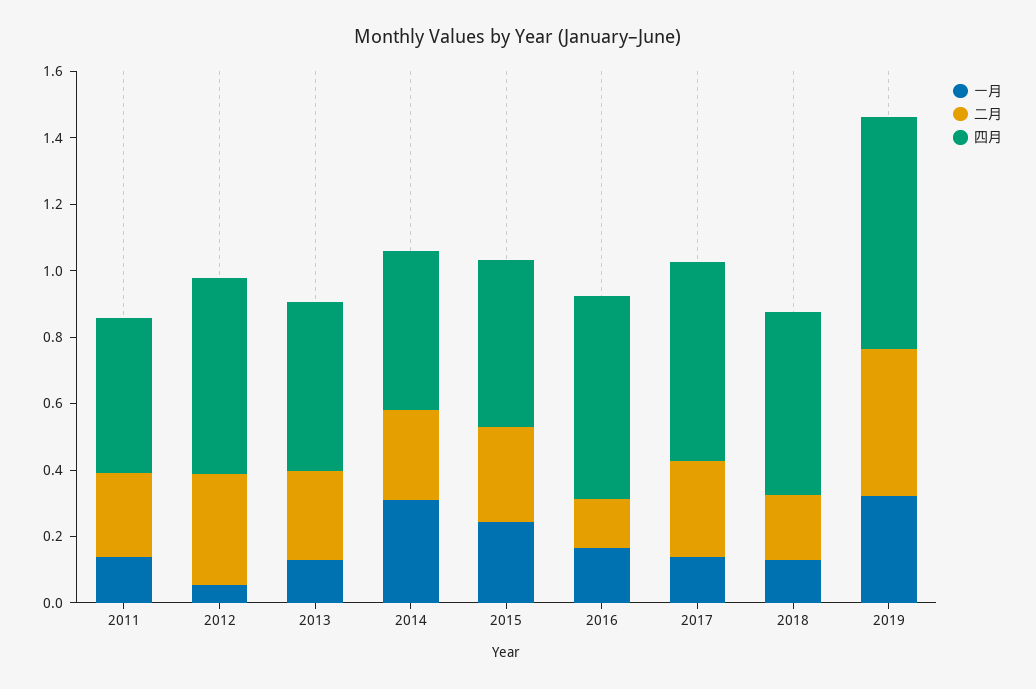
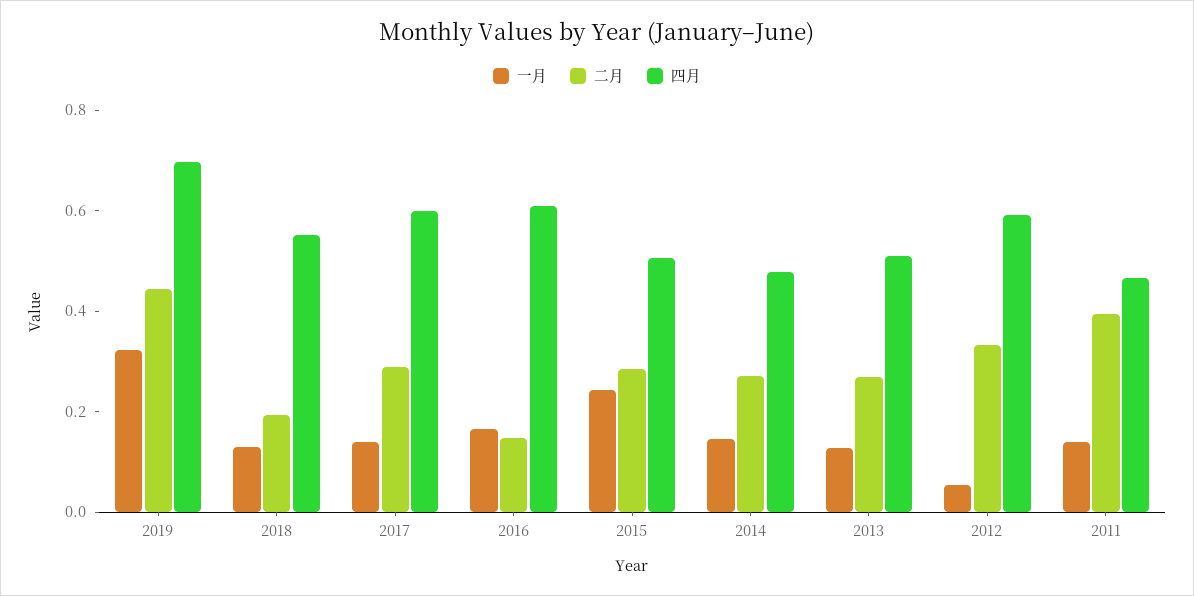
二月, 2011: 0.25 -> 0.4
一月, 2014: 0.3 -> 0.15

